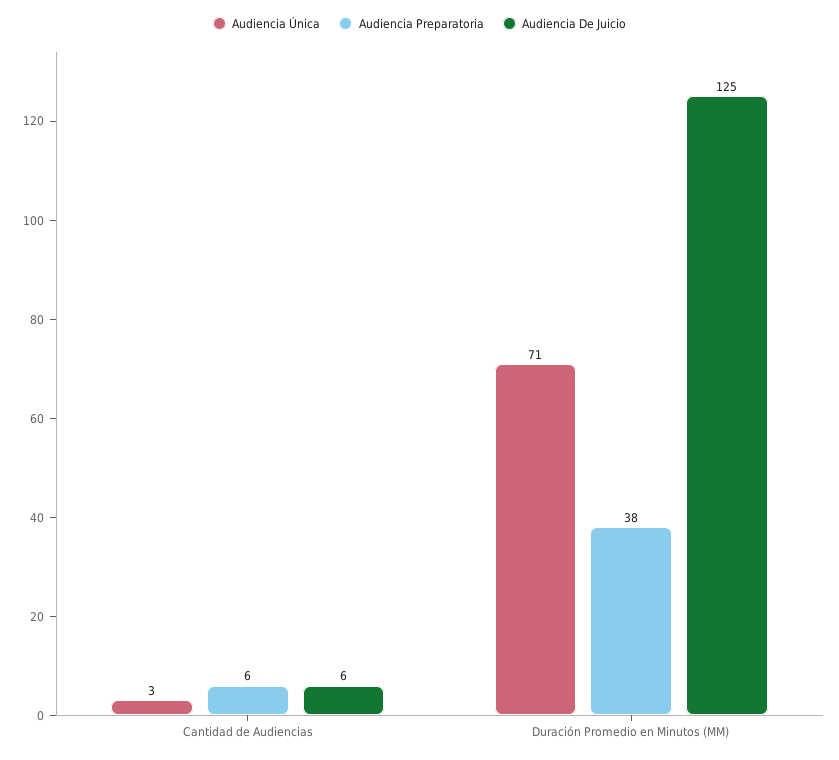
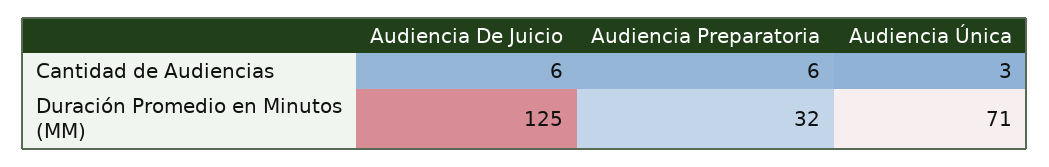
Audiencia Preparatoria, Duración Promedio en Minutos (MM): 38 -> 32

